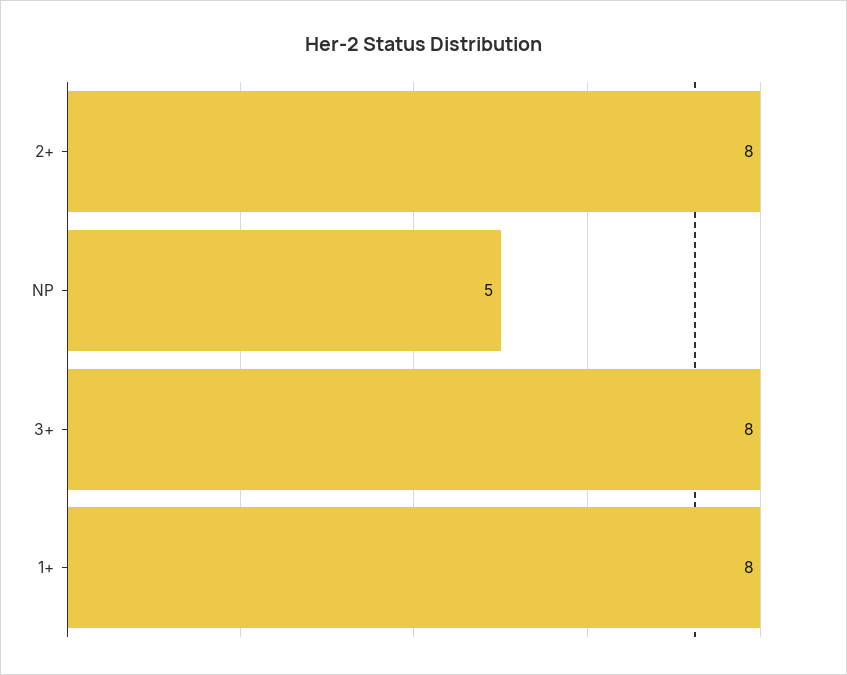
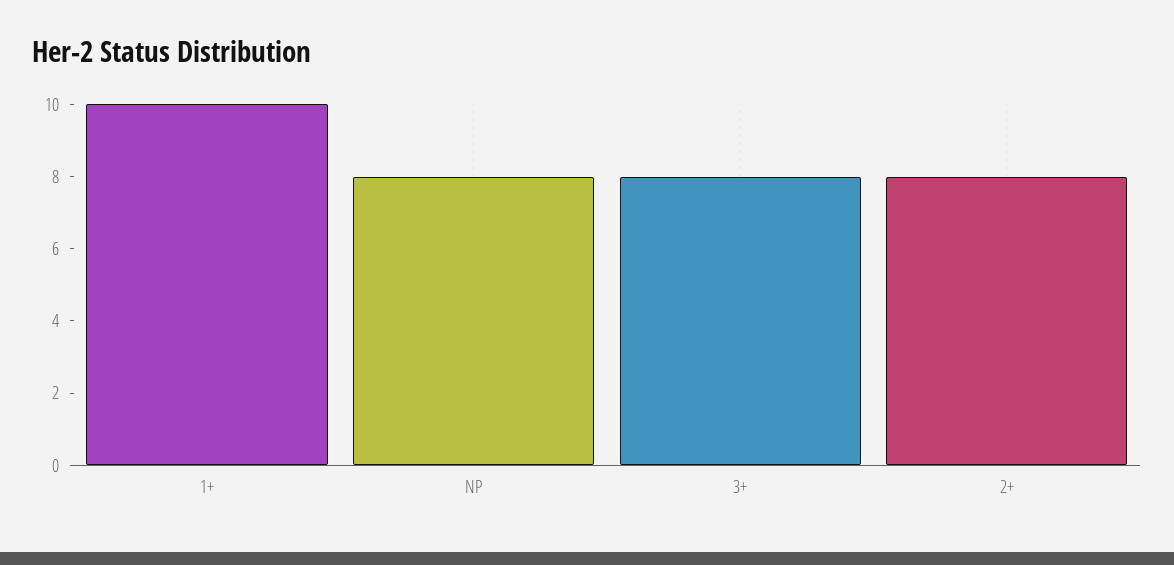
NP: 5 -> 8
1+: 8 -> 10

